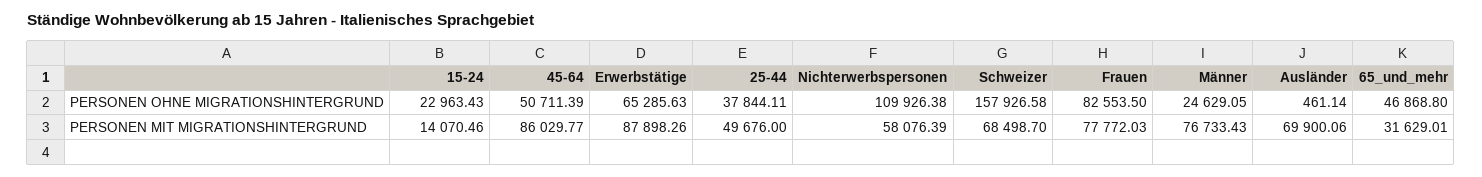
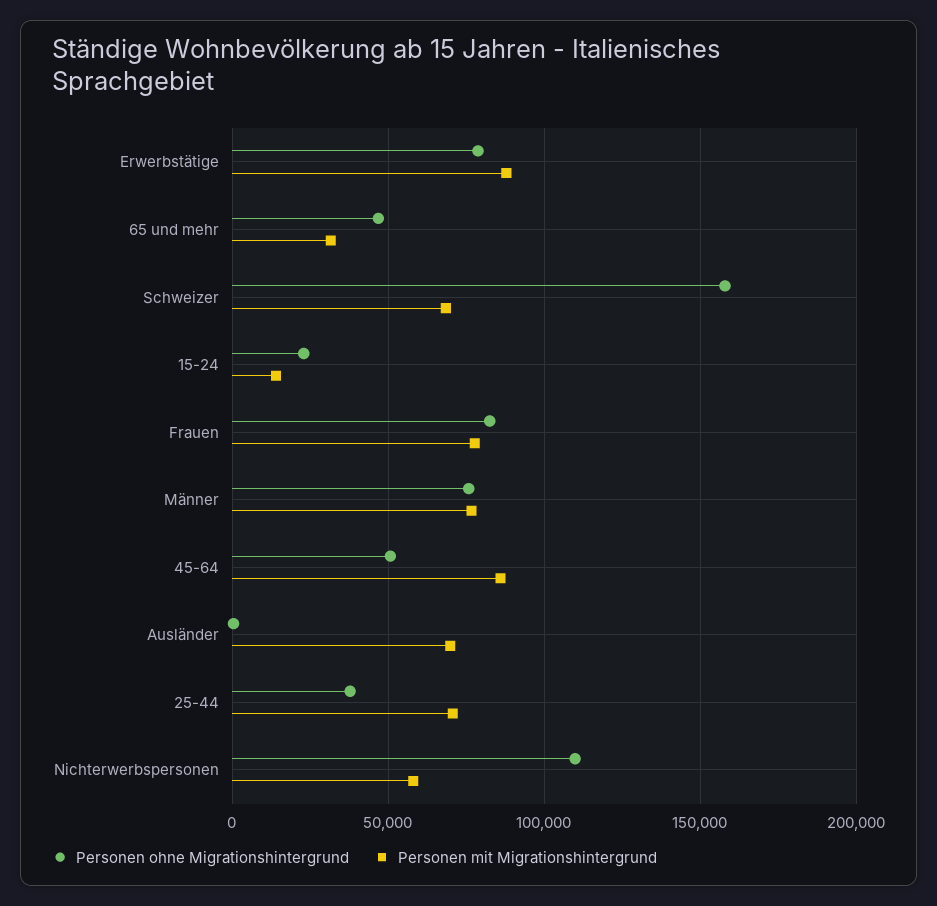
PERSONEN OHNE MIGRATIONSHINTERGRUND, Erwerbstätige: 65285.63 -> 80000
PERSONEN OHNE MIGRATIONSHINTERGRUND, Männer: 24629.05 -> 75000
PERSONEN MIT MIGRATIONSHINTERGRUND, 25-44: 49676 -> 70000

